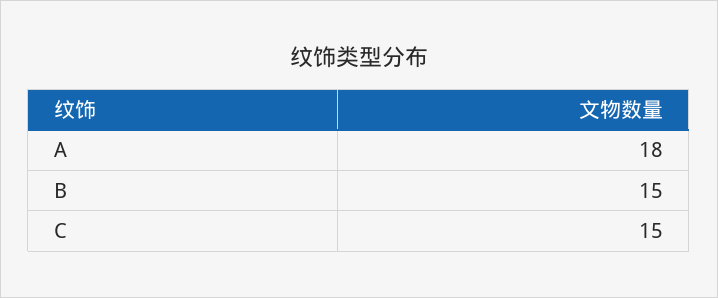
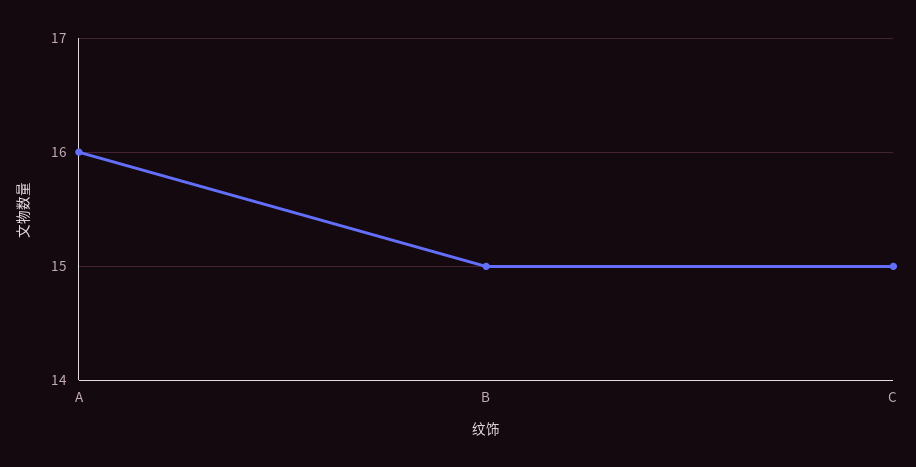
A: 18 -> 16

